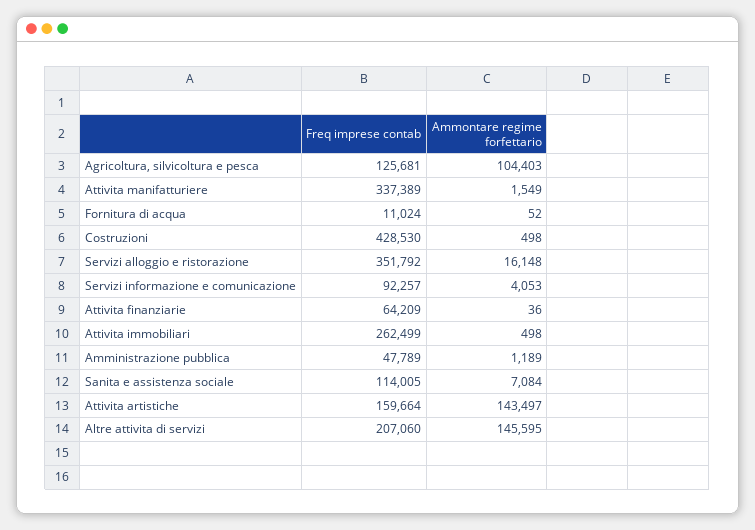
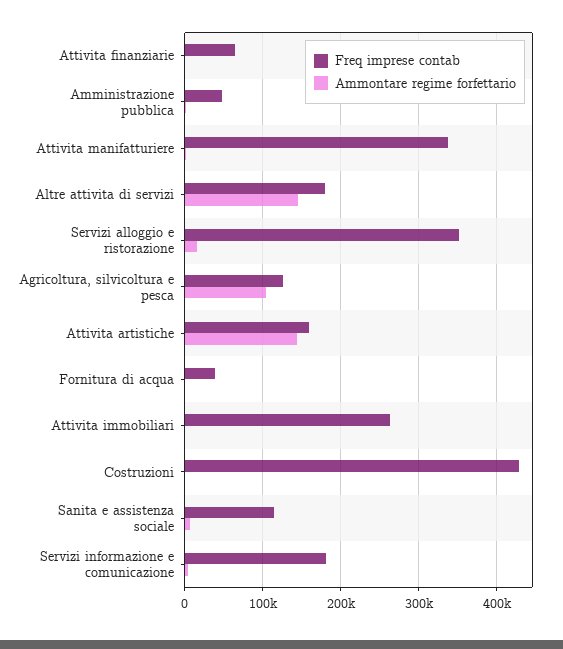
Freq imprese contab, Fornitura di acqua: 11024 -> 40000
Freq imprese contab, Servizi informazione e comunicazione: 92257 -> 180000
Freq imprese contab, Altre attivita di servizi: 207060 -> 180000

